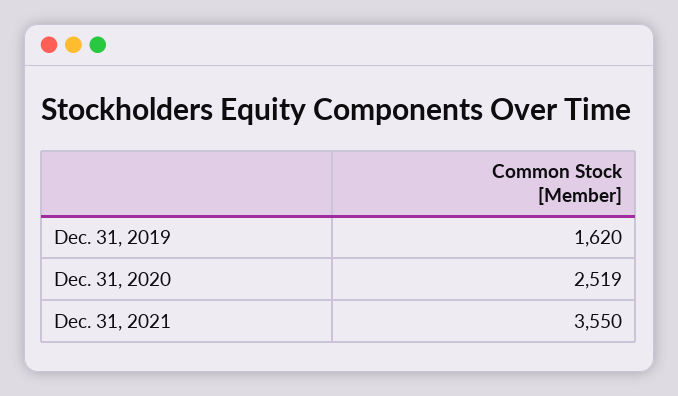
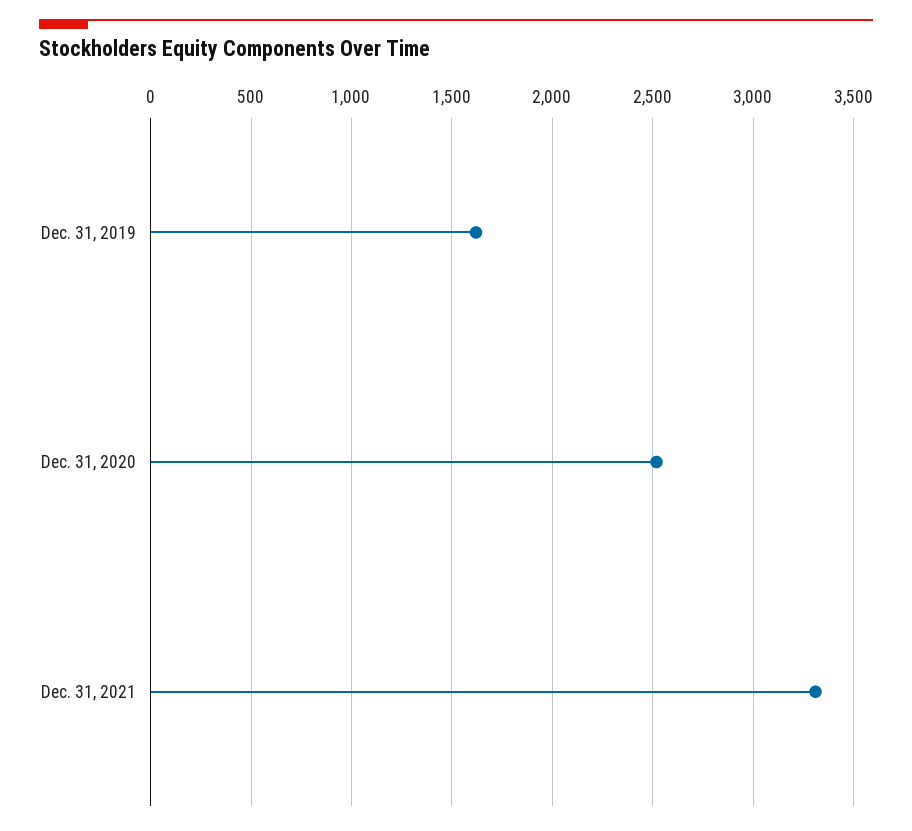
Dec. 31, 2021: 3550 -> 3300

